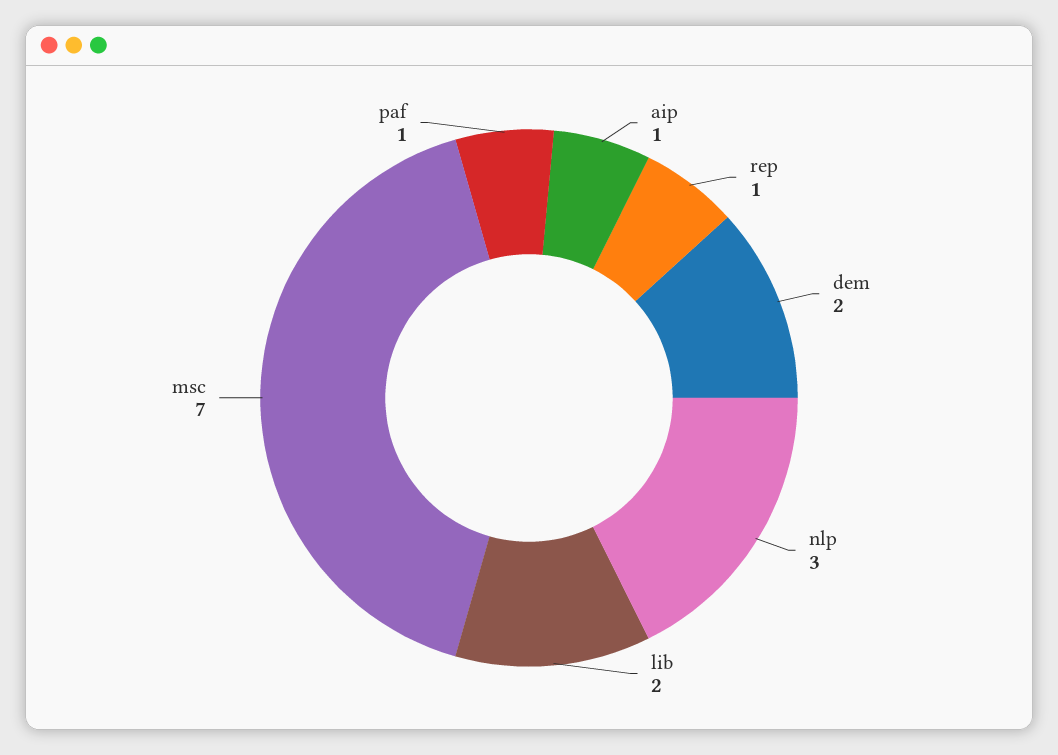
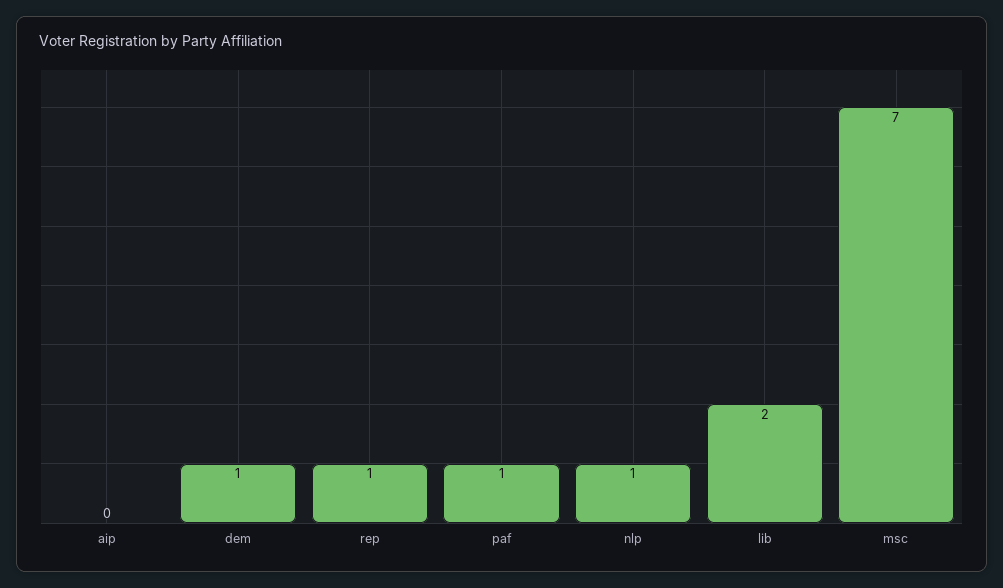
aip: 1 -> 0
dem: 2 -> 1
nlp: 3 -> 1

